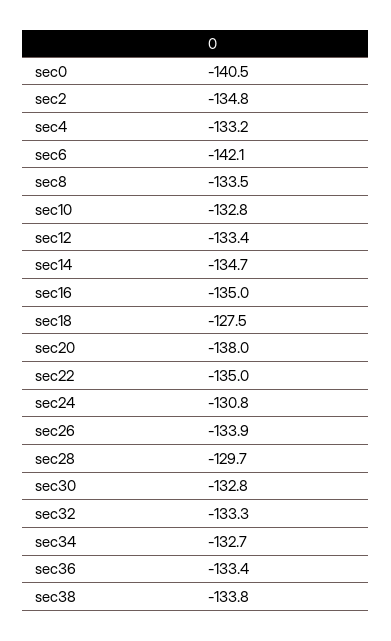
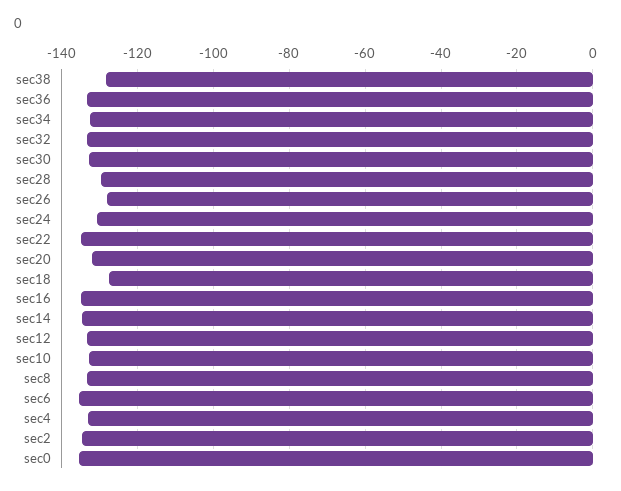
sec0: -140.5 -> -136
sec6: -142.1 -> -136
sec20: -138 -> -132
sec26: -133.9 -> -128
sec38: -133.8 -> -128

